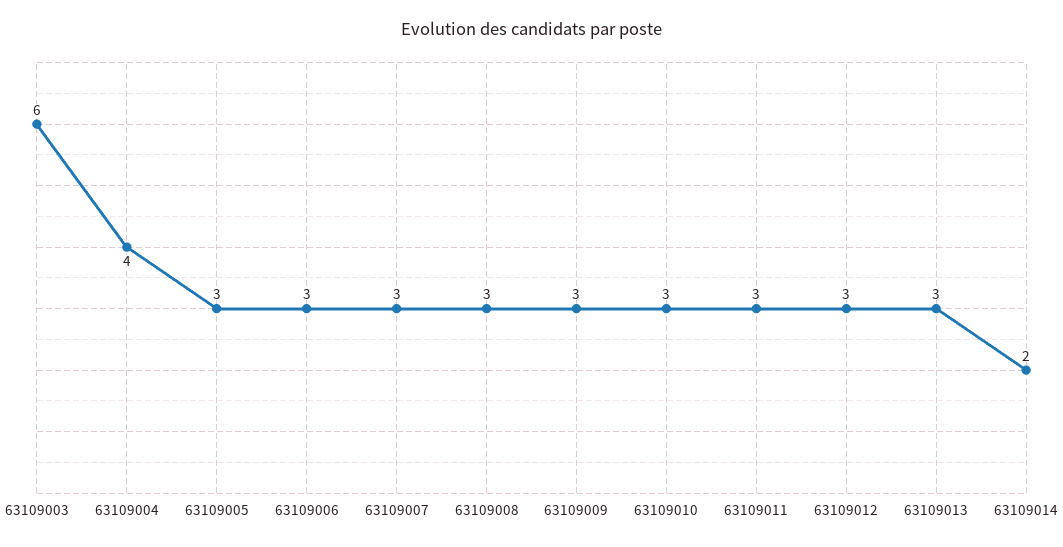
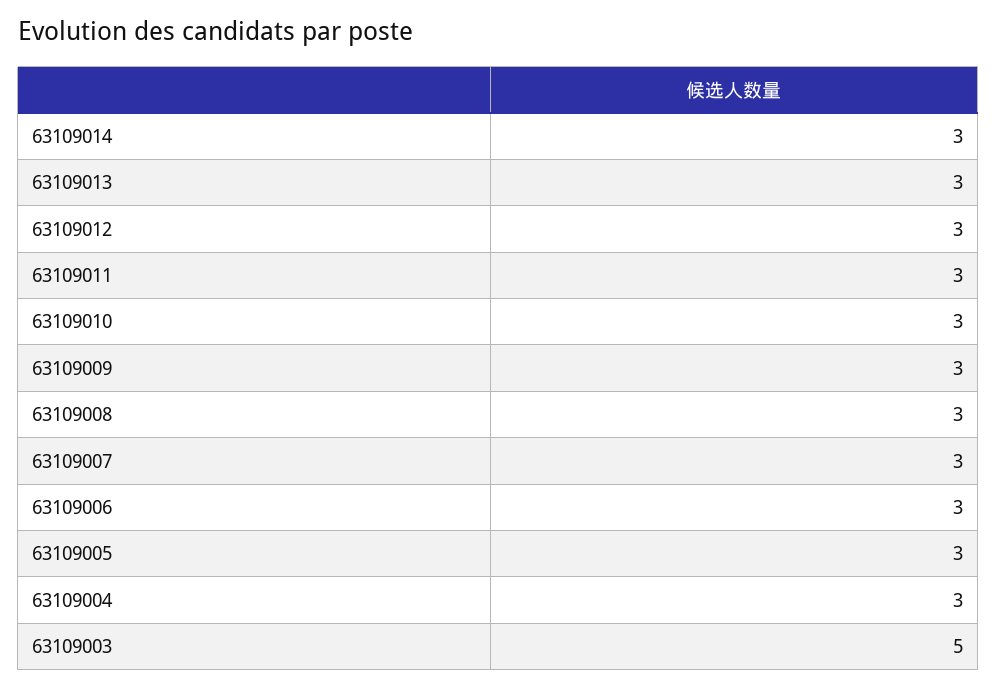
63109003: 6 -> 5
63109004: 4 -> 3
63109014: 2 -> 3

